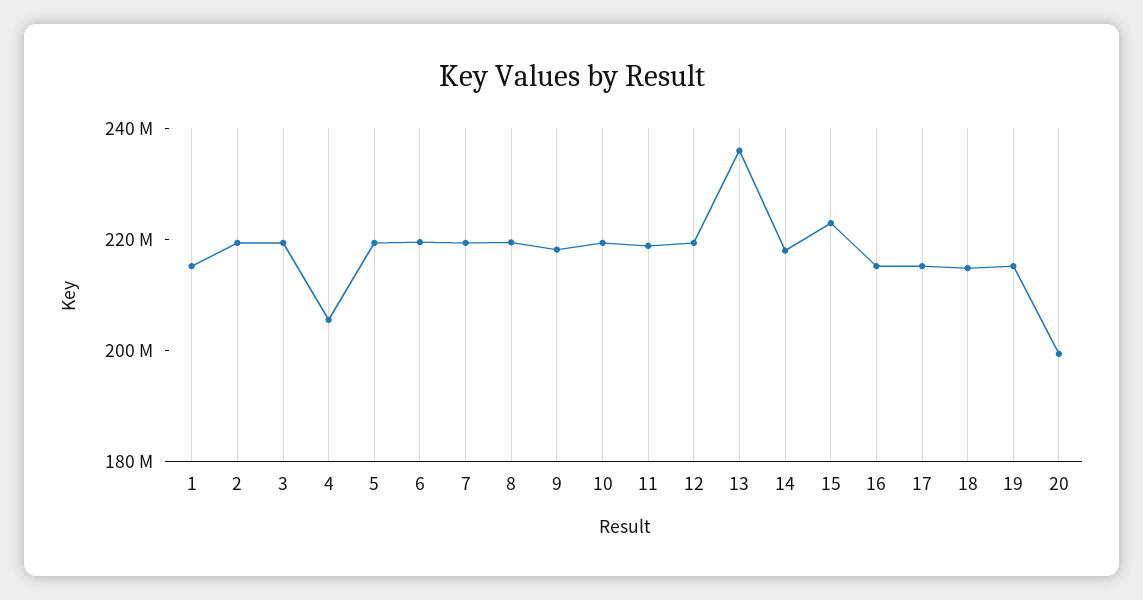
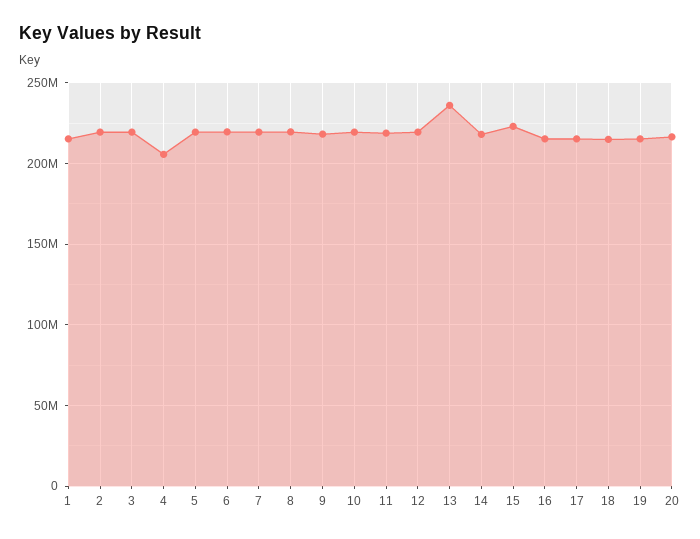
20: 200000000 -> 215000000

